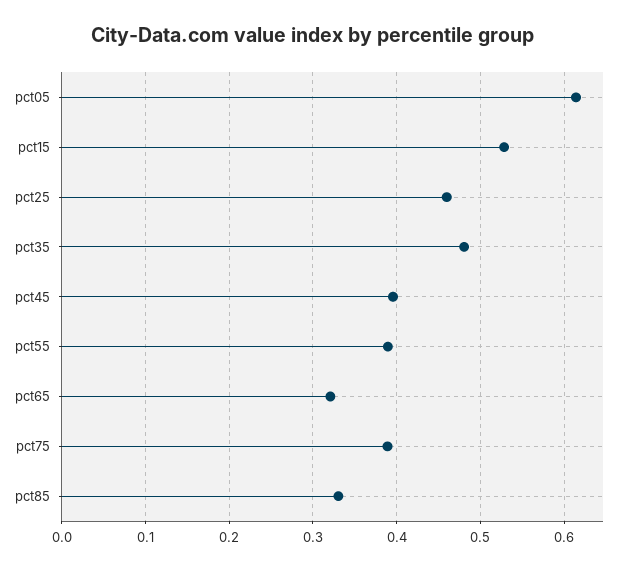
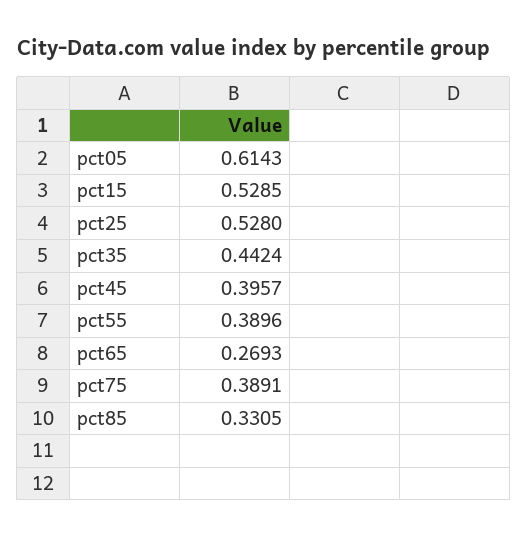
pct25: 0.46 -> 0.528
pct35: 0.48 -> 0.4424
pct65: 0.32 -> 0.2693

